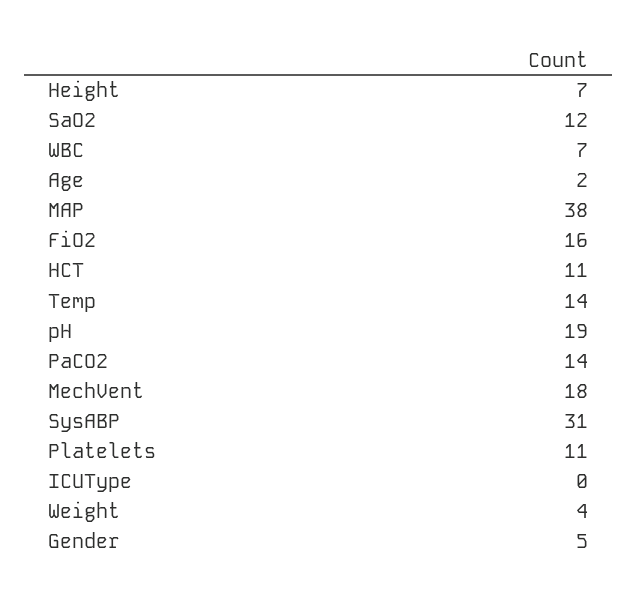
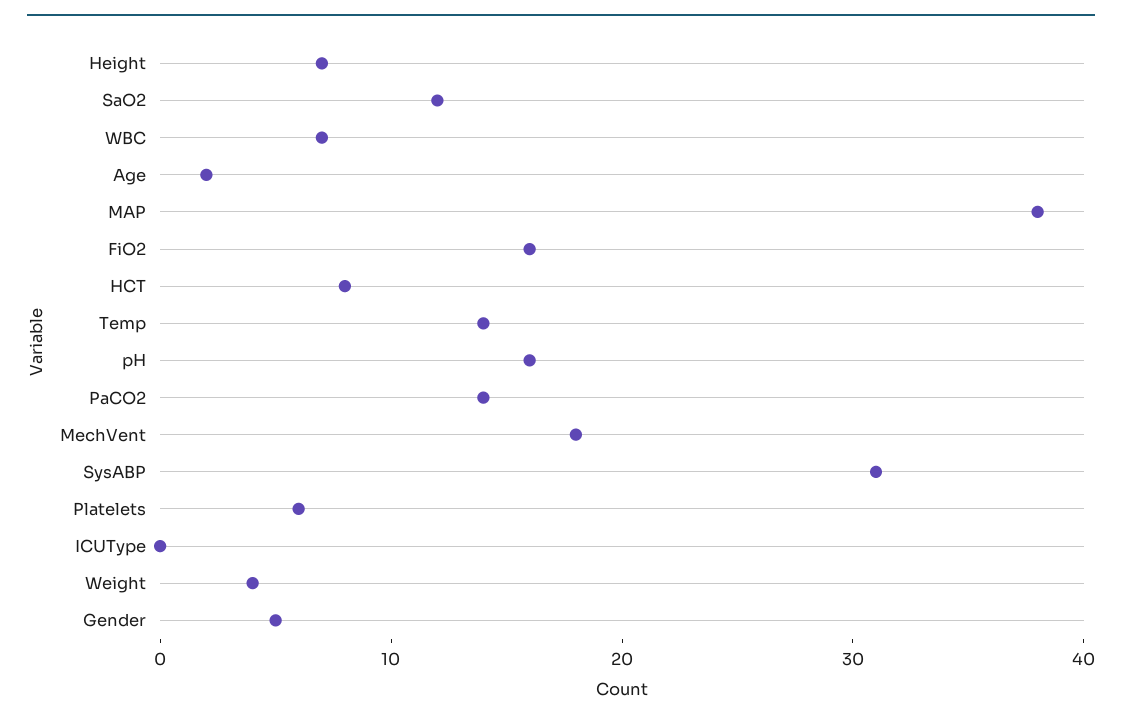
HCT: 11 -> 8
pH: 19 -> 16
Platelets: 11 -> 6

